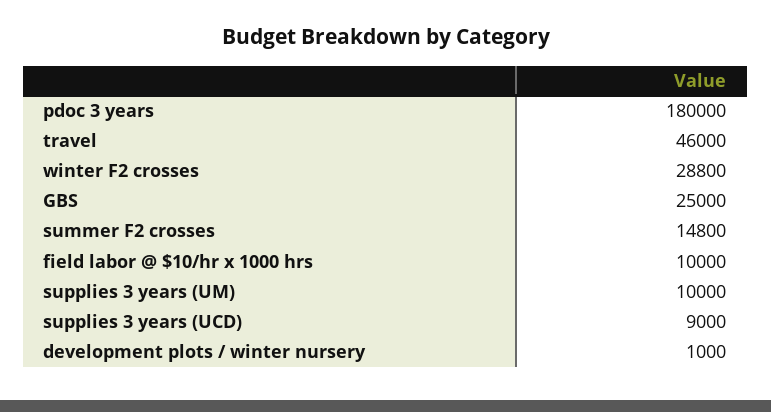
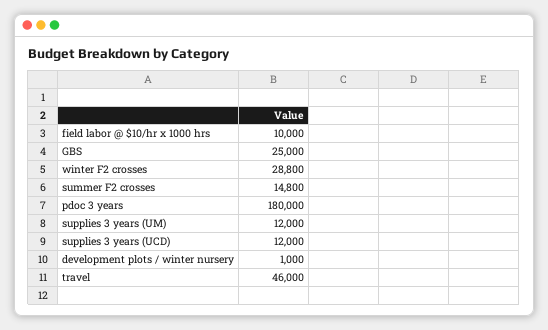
supplies 3 years (UM): 10000 -> 12000
supplies 3 years (UCD): 9000 -> 12000

